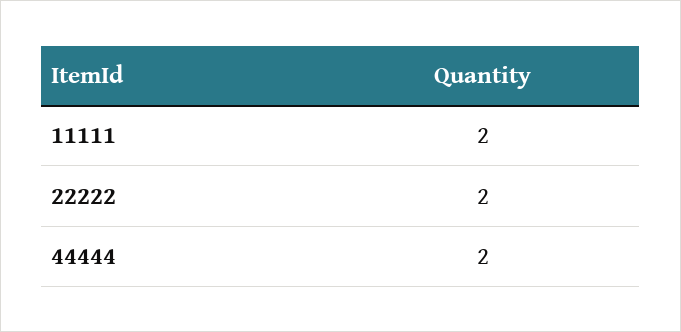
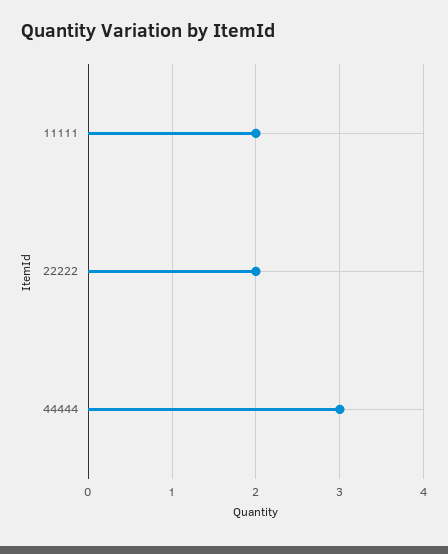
44444: 2 -> 3

